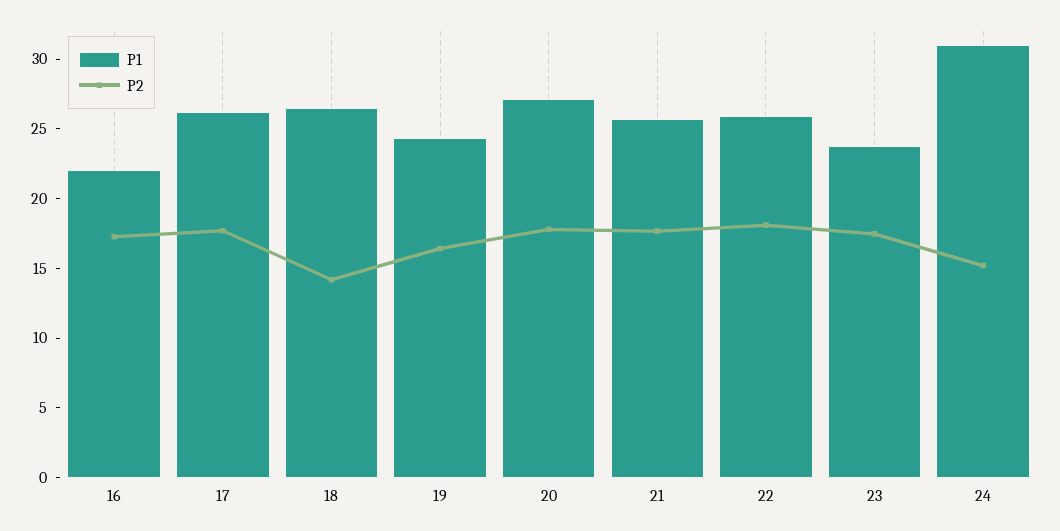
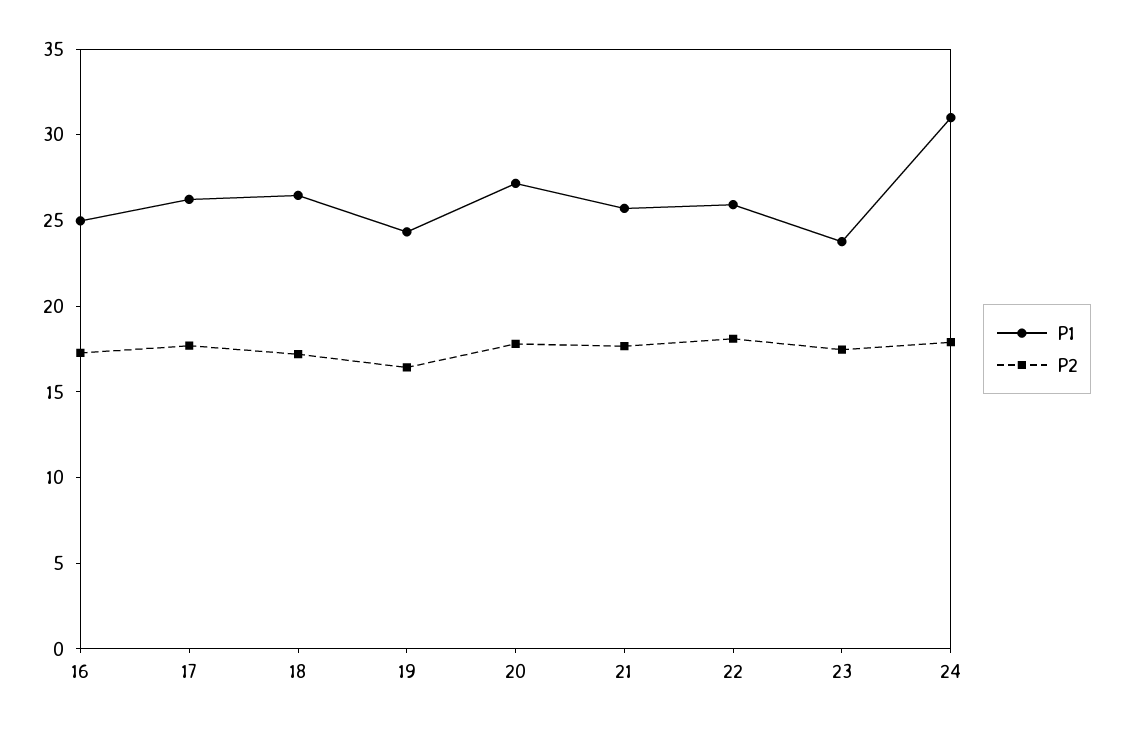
P1, 16: 22 -> 25
P2, 18: 14 -> 17
P2, 24: 15 -> 18

